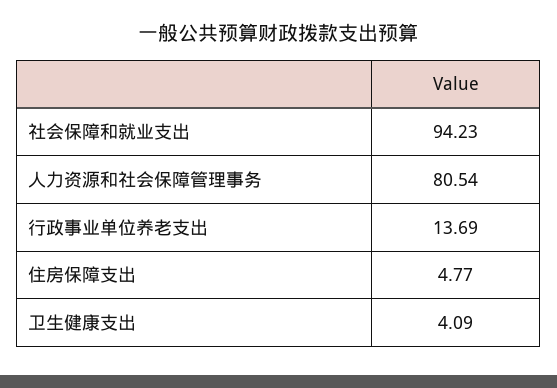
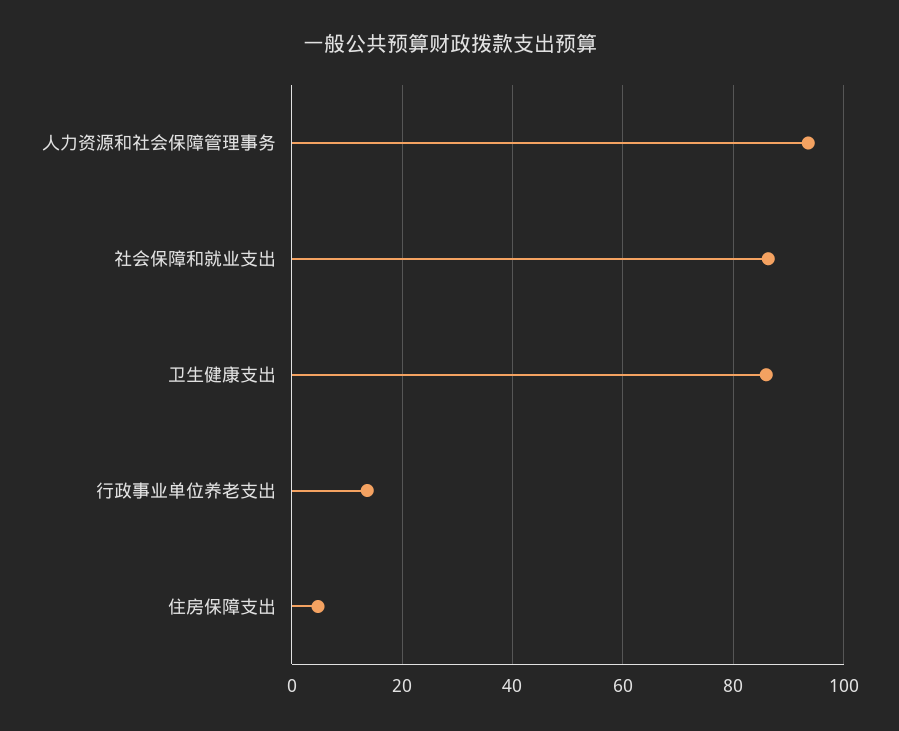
社会保障和就业支出: 94.23 -> 86
人力资源和社会保障管理事务: 80.54 -> 94
卫生健康支出: 4.09 -> 86

